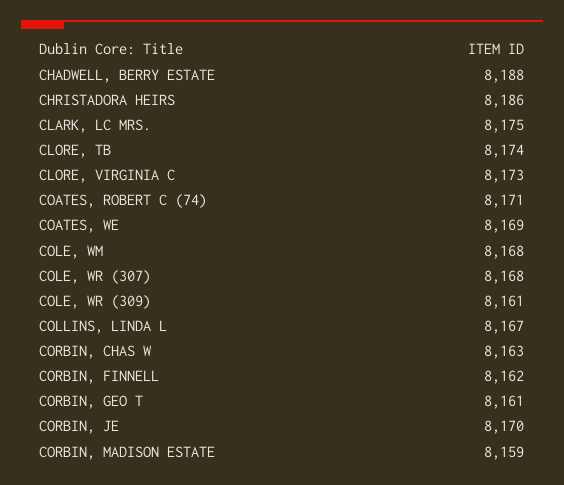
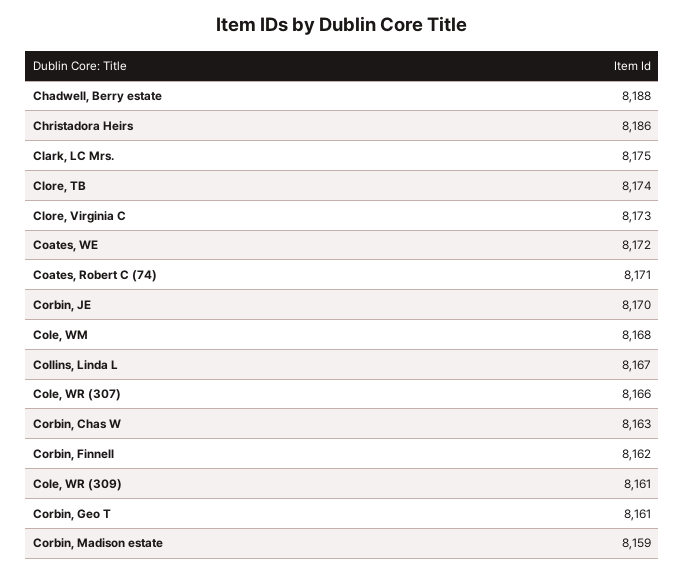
COATES, WE: 8169 -> 8172
COLE, WR (307): 8168 -> 8166

